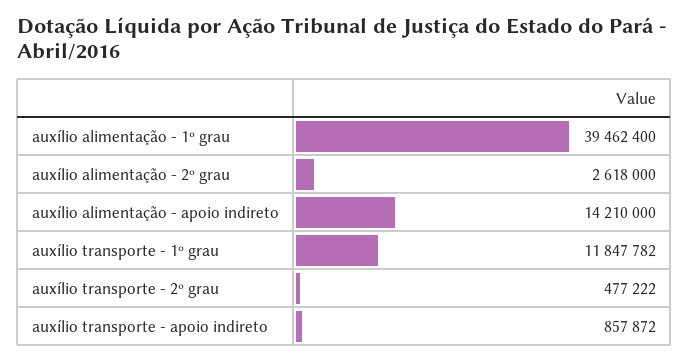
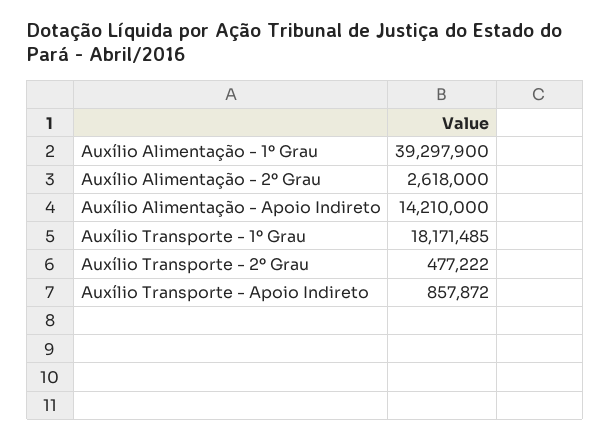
auxílio alimentação - 1º grau: 39462400 -> 39297900
auxílio transporte - 1º grau: 11847782 -> 18171485

